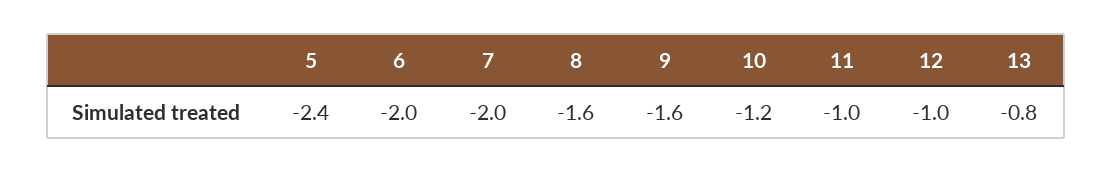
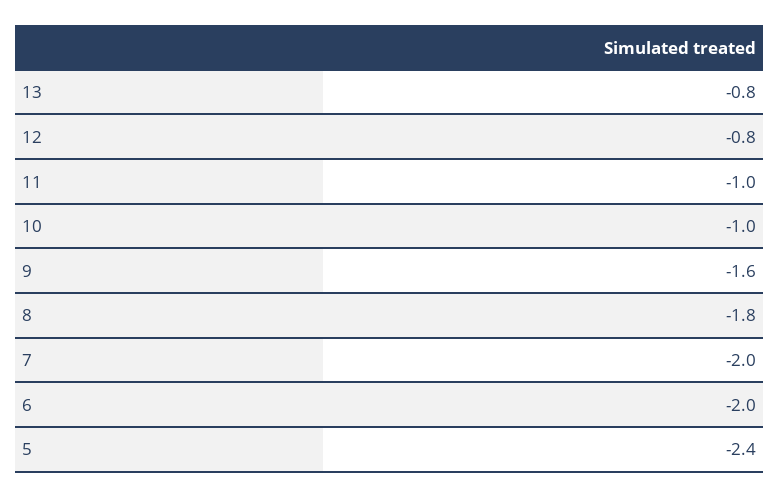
8: -1.6 -> -1.8
10: -1.2 -> -1
12: -1 -> -0.8

